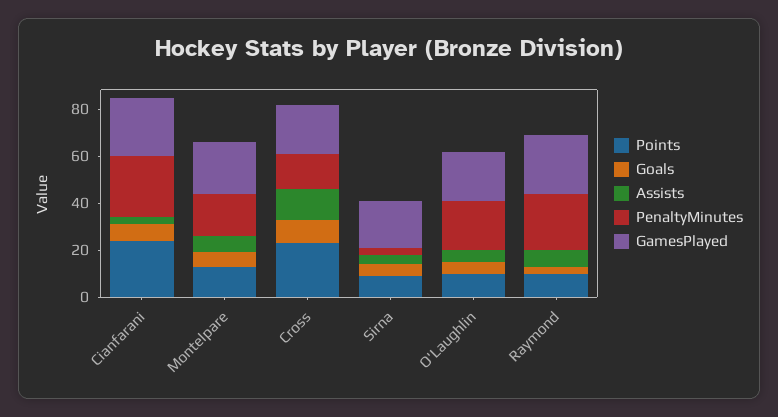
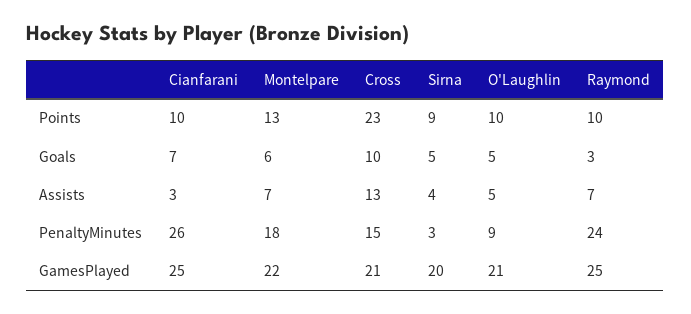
Points, Cianfarani: 25 -> 10
PenaltyMinutes, O'Laughlin: 20 -> 9

